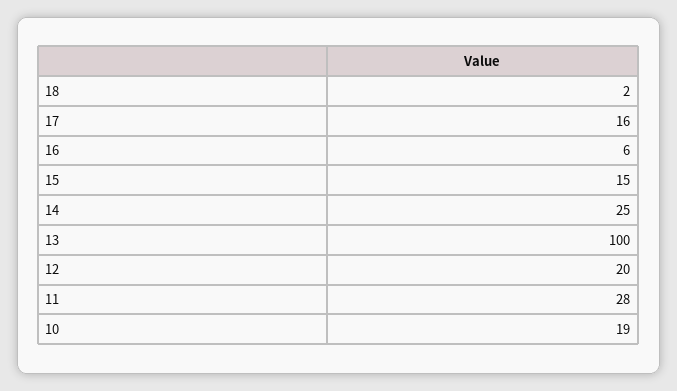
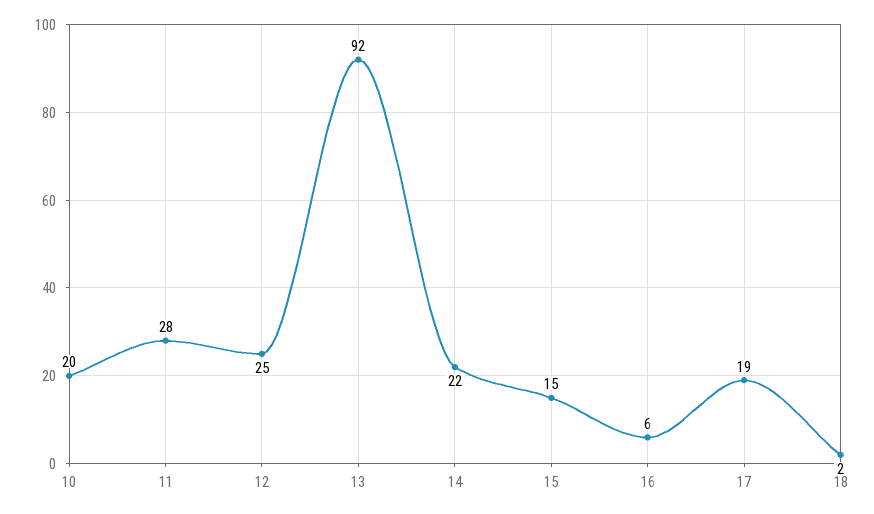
17: 16 -> 19
14: 25 -> 22
13: 100 -> 92
12: 20 -> 25
10: 19 -> 20

